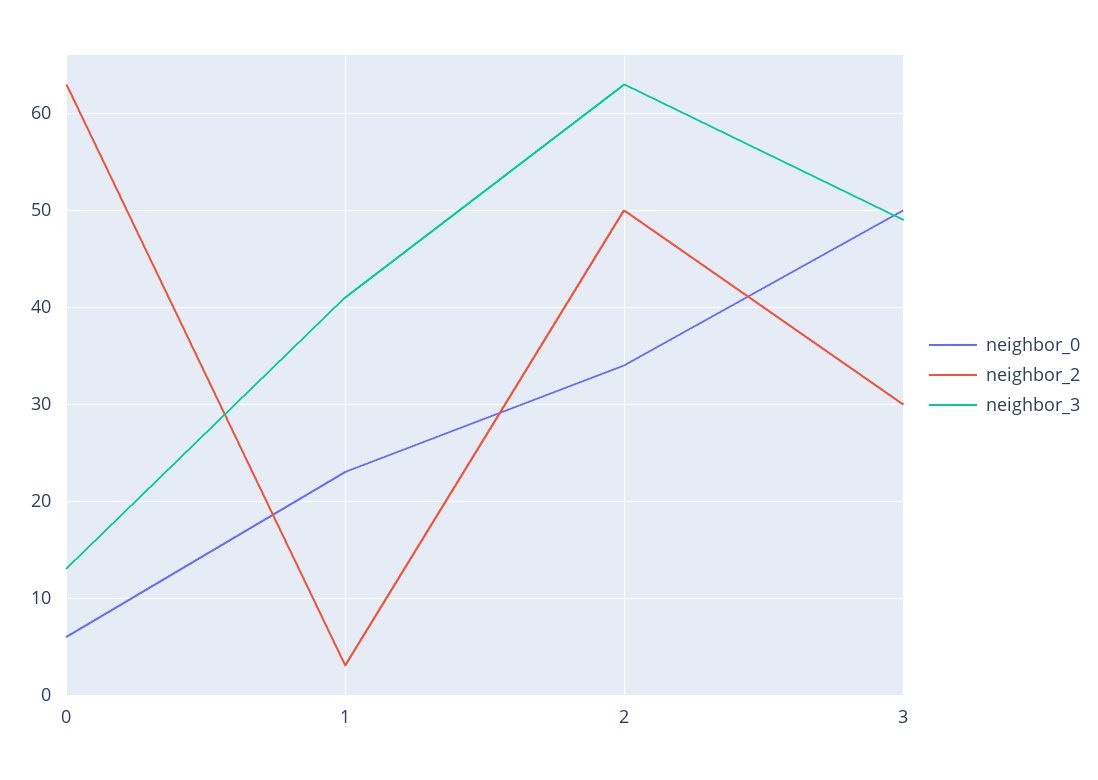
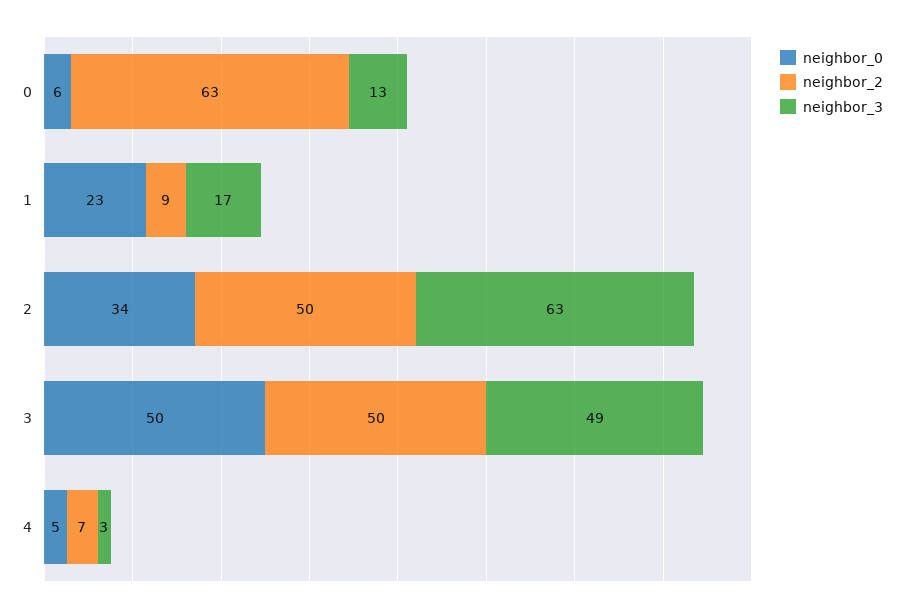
neighbor_2, 1: 3 -> 9
neighbor_3, 1: 41 -> 17
neighbor_2, 3: 30 -> 50
neighbor_0, 4: none -> 5
neighbor_2, 4: none -> 7
neighbor_3, 4: none -> 3

